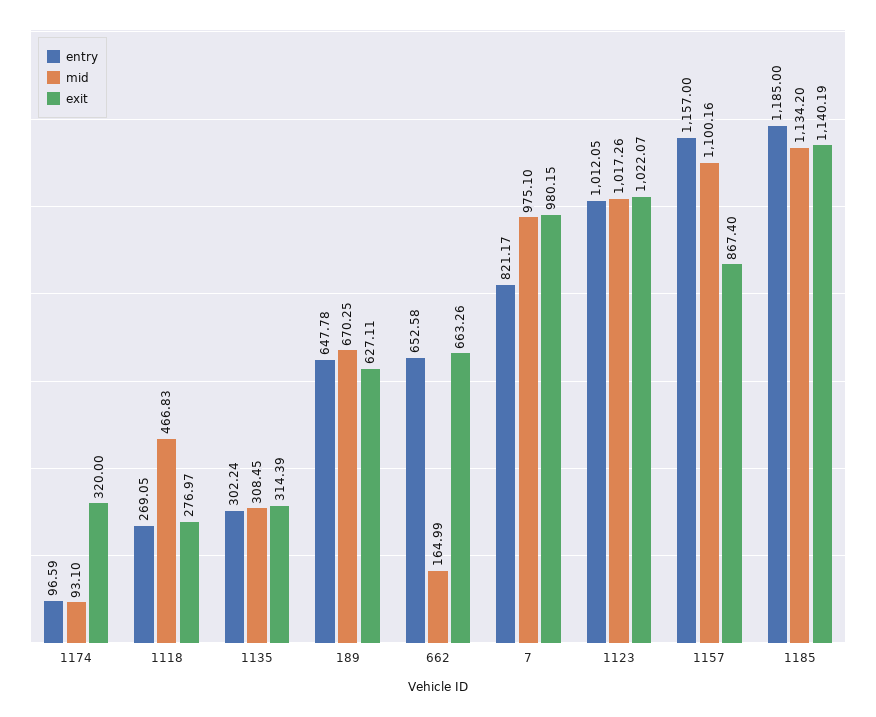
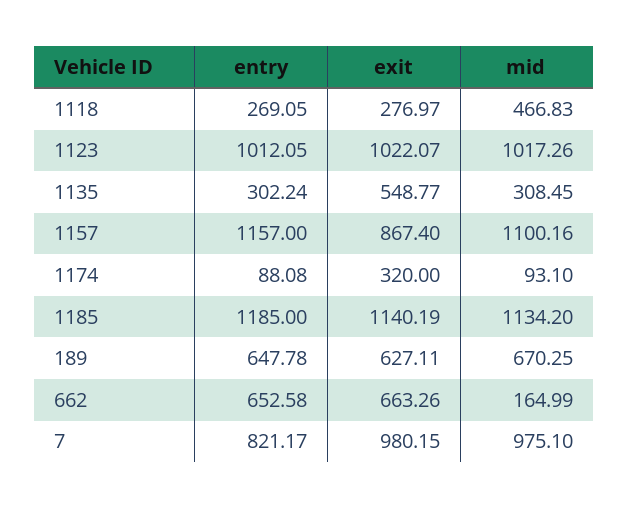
entry, 1174: 96.59 -> 88.08
exit, 1135: 314.39 -> 548.77

